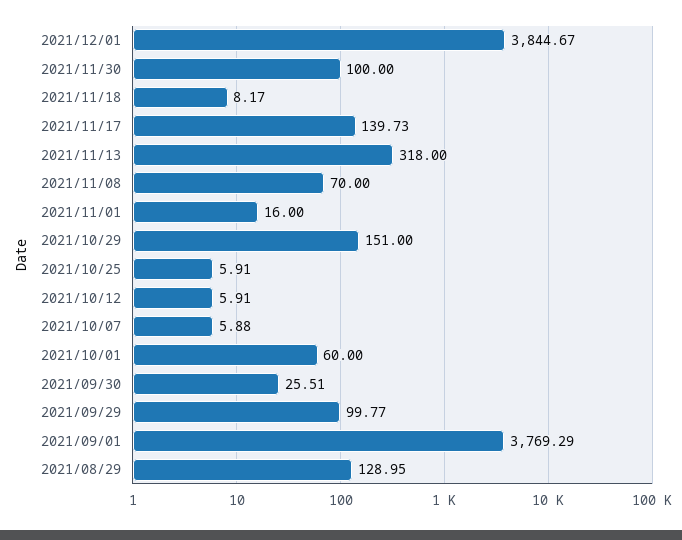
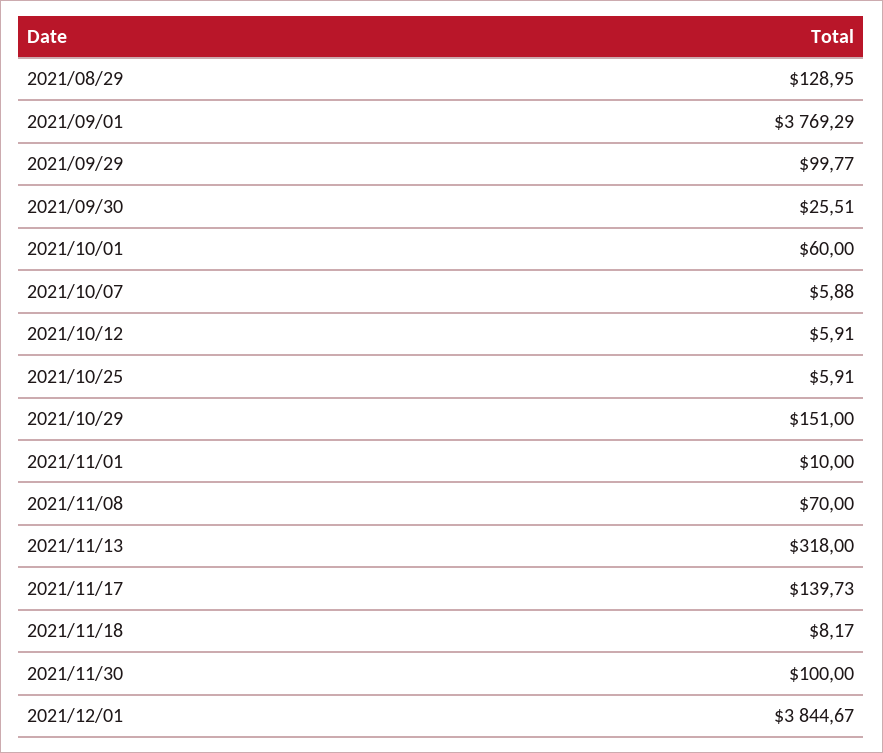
2021/11/01: 16 -> 10

